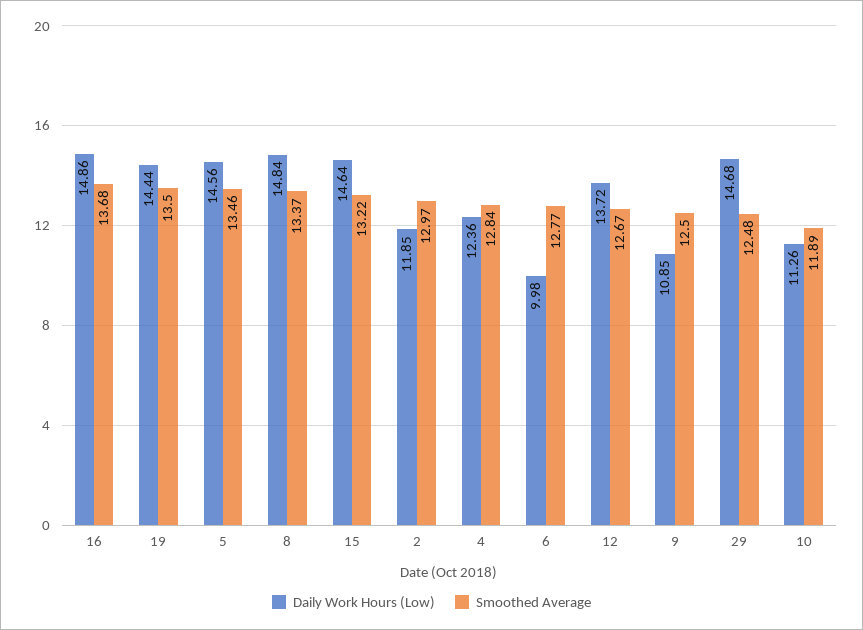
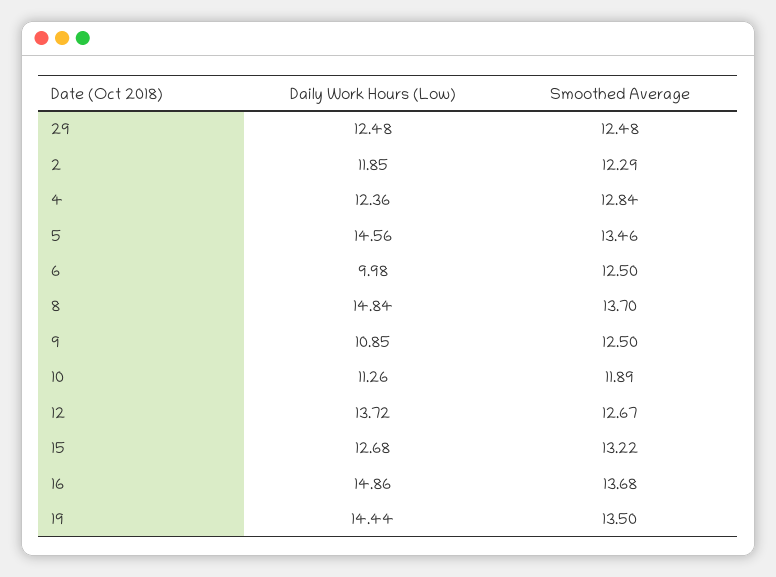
Smoothed Average, 8: 13.37 -> 13.7
Daily Work Hours (Low), 15: 14.64 -> 12.68
Smoothed Average, 2: 12.97 -> 12.29
Smoothed Average, 6: 12.77 -> 12.5
Daily Work Hours (Low), 29: 14.68 -> 12.48

